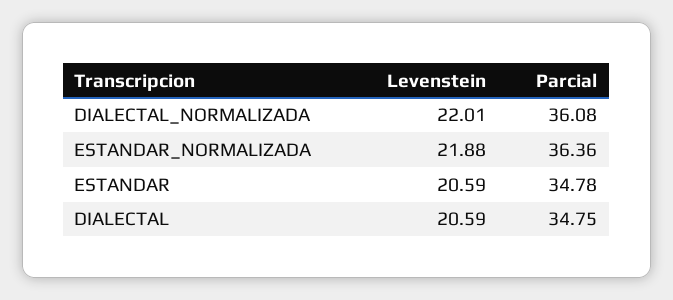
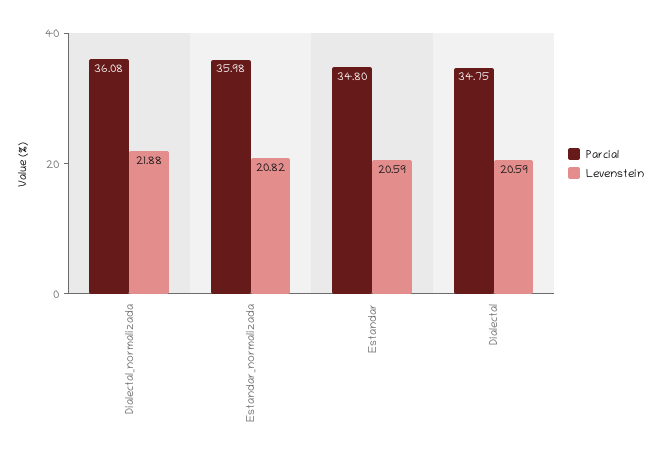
Levenstein, DIALECTAL_NORMALIZADA: 22.01 -> 21.88
Levenstein, ESTANDAR_NORMALIZADA: 21.88 -> 20.82
Parcial, ESTANDAR_NORMALIZADA: 36.36 -> 35.98
Parcial, ESTANDAR: 34.78 -> 34.8

